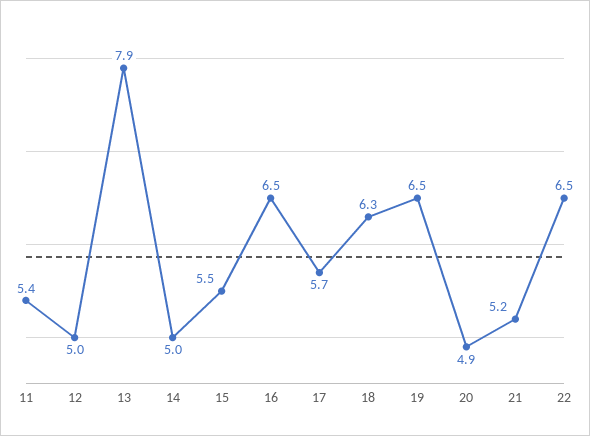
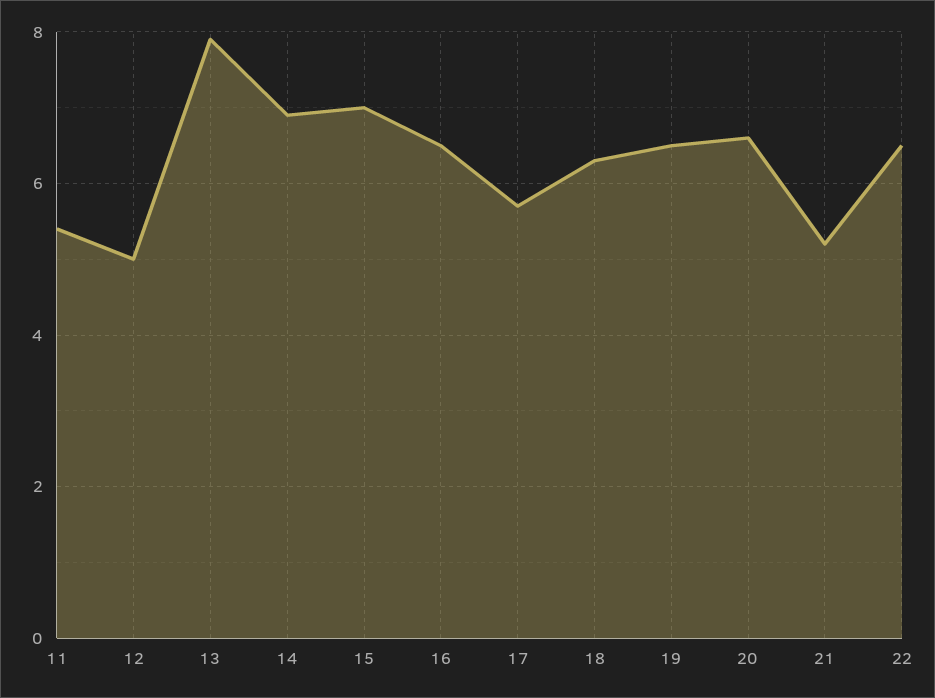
14: 5 -> 7
15: 5.5 -> 7
20: 4.9 -> 6.5

